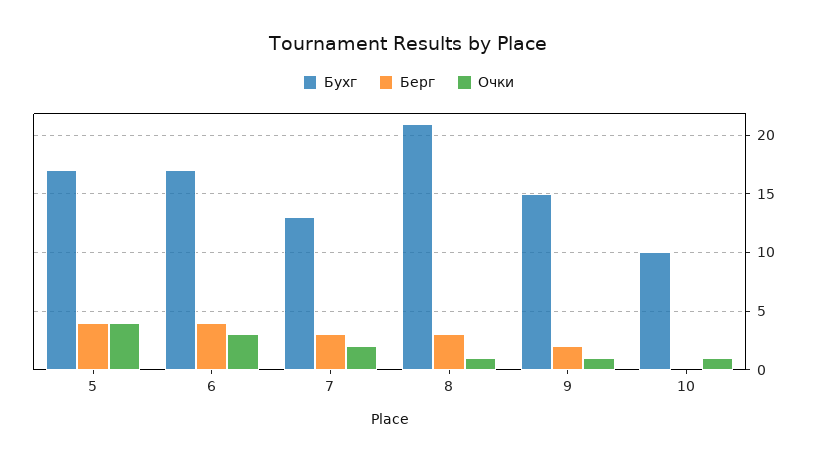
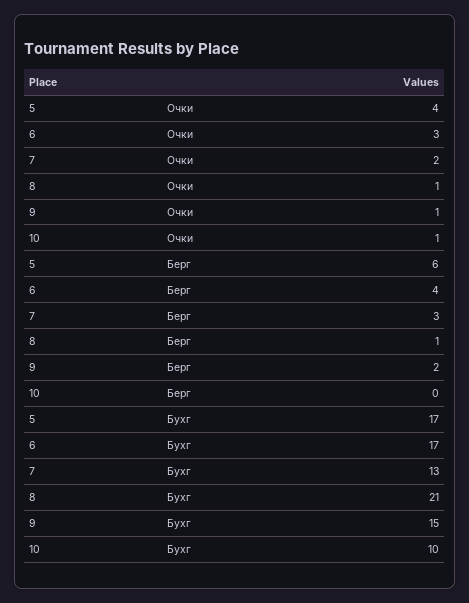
Берг, 5: 4 -> 6
Берг, 8: 3 -> 1

